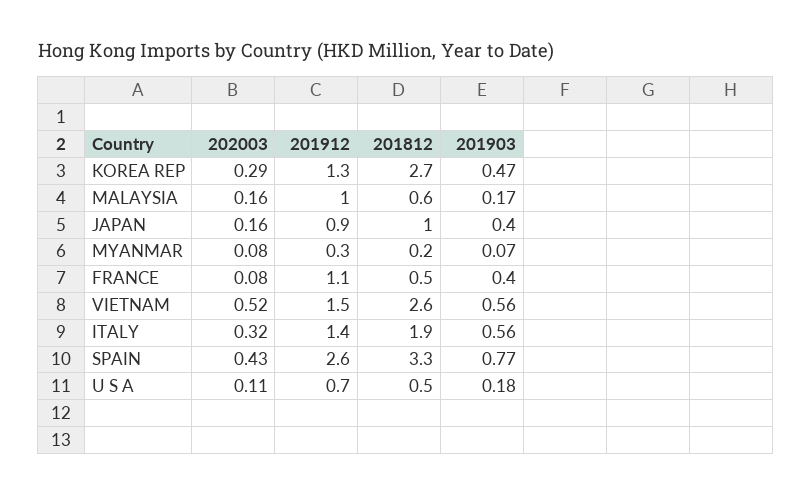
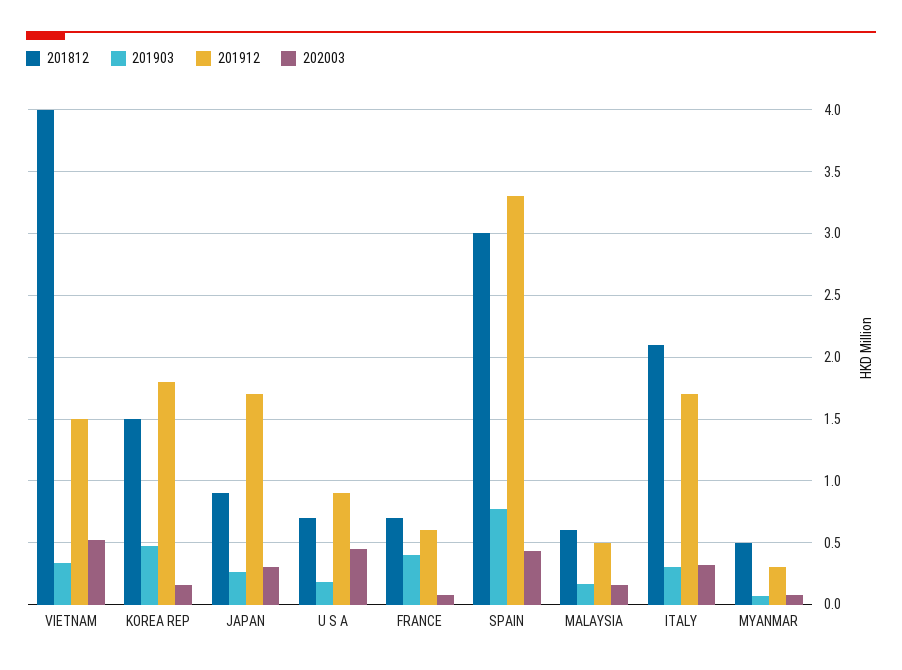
202003, KOREA REP: 0.29 -> 0.15
201912, KOREA REP: 1.3 -> 1.8
201812, KOREA REP: 2.7 -> 1.5
201912, MALAYSIA: 1 -> 0.5
202003, JAPAN: 0.16 -> 0.3
201912, JAPAN: 0.9 -> 1.7
201812, JAPAN: 1 -> 0.9
201903, JAPAN: 0.4 -> 0.25
201812, MYANMAR: 0.2 -> 0.5
201912, FRANCE: 1.1 -> 0.6
201812, FRANCE: 0.5 -> 0.7
201812, VIETNAM: 2.6 -> 4
201903, VIETNAM: 0.56 -> 0.35
201912, ITALY: 1.4 -> 1.7
201812, ITALY: 1.9 -> 2.1
201903, ITALY: 0.56 -> 0.3
201912, SPAIN: 2.6 -> 3.3
201812, SPAIN: 3.3 -> 3
202003, U S A: 0.11 -> 0.45
201912, U S A: 0.7 -> 0.9
201812, U S A: 0.5 -> 0.7

